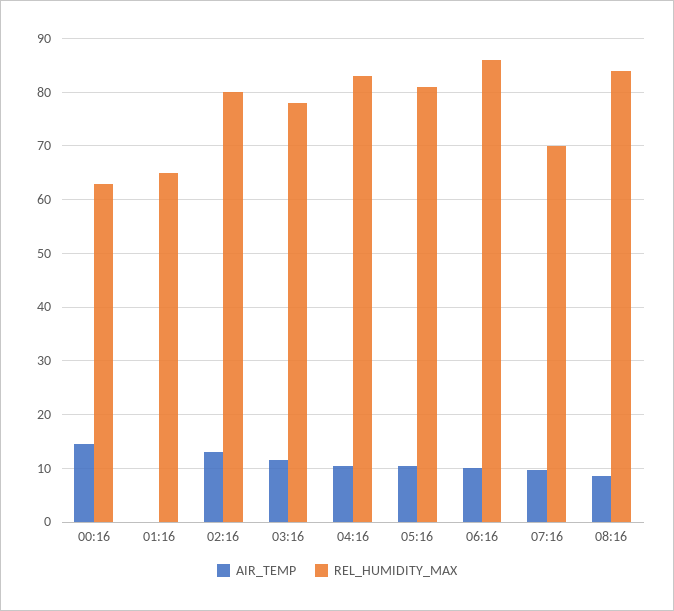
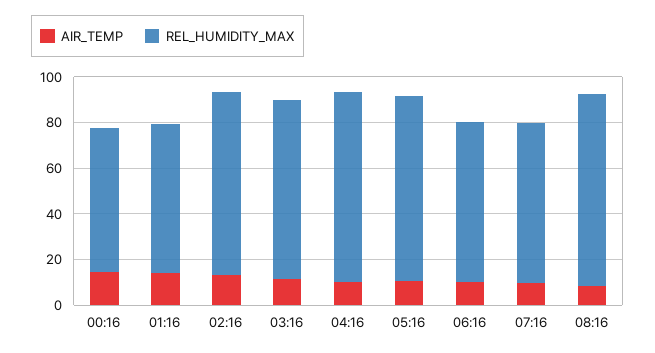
AIR_TEMP, 01:16: 0 -> 15
REL_HUMIDITY_MAX, 06:16: 86 -> 70

